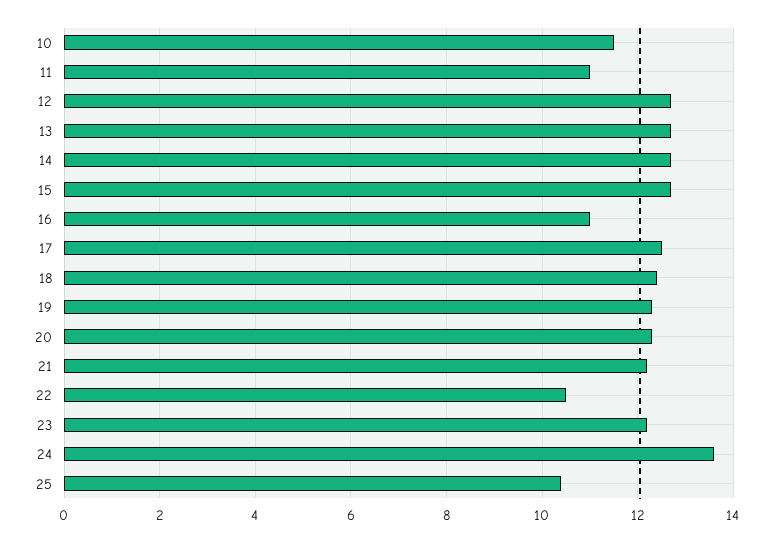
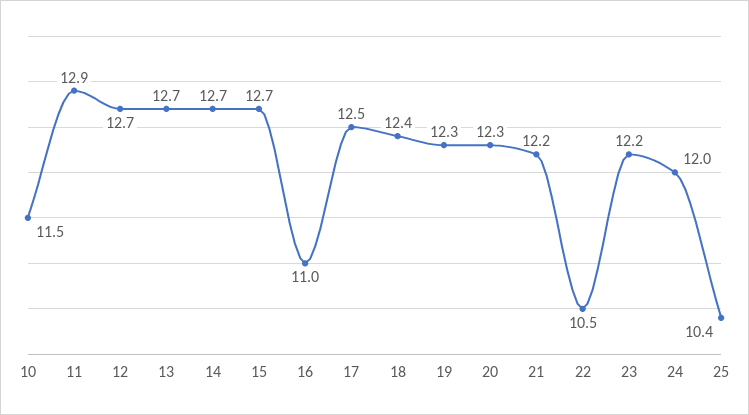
11: 11 -> 12.9
24: 13.5 -> 12

